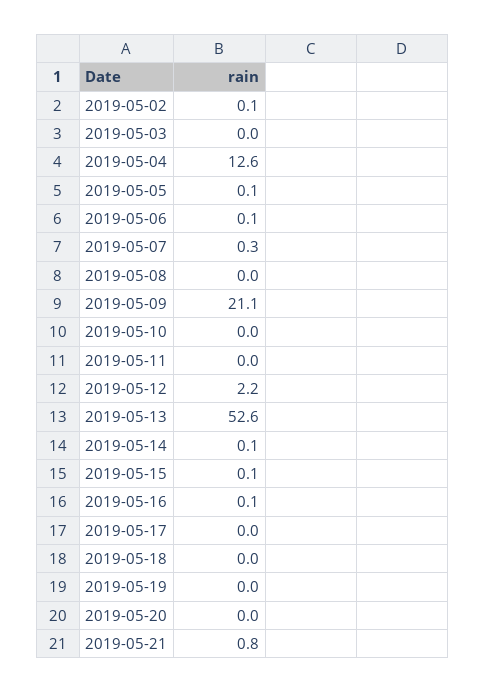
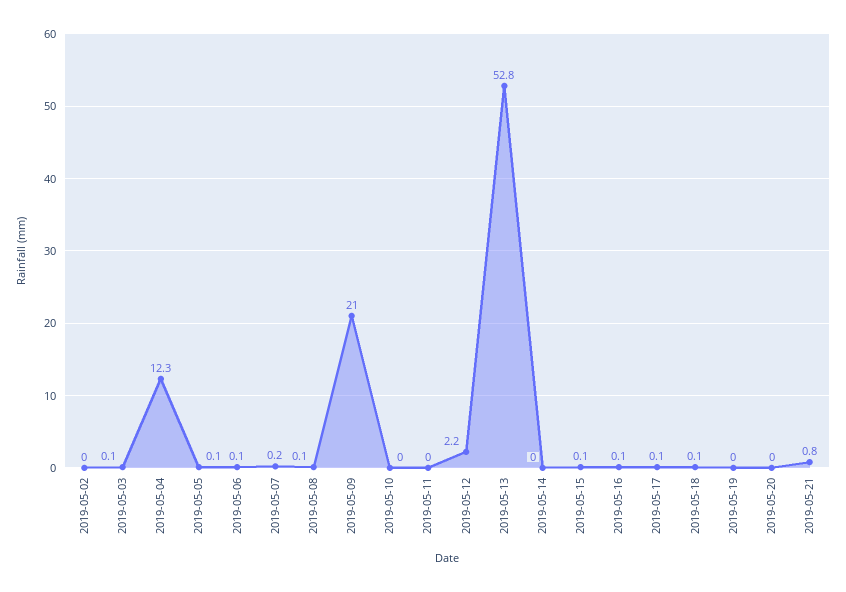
2019-05-02: 0.1 -> 0
2019-05-03: 0 -> 0.1
2019-05-04: 12.6 -> 12.3
2019-05-07: 0.3 -> 0.2
2019-05-08: 0 -> 0.1
2019-05-09: 21.1 -> 21
2019-05-13: 52.6 -> 52.8
2019-05-14: 0.1 -> 0
2019-05-17: 0 -> 0.1
2019-05-18: 0 -> 0.1

